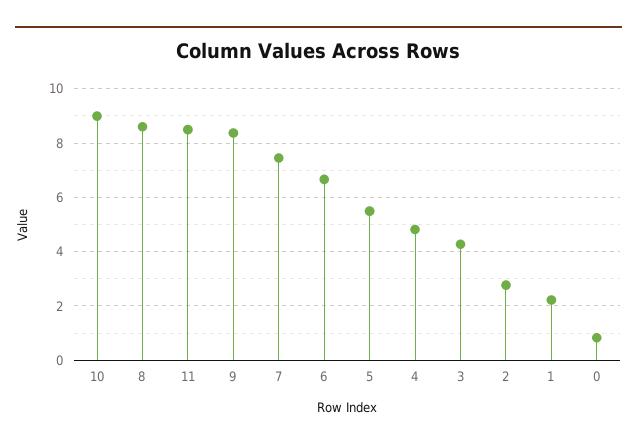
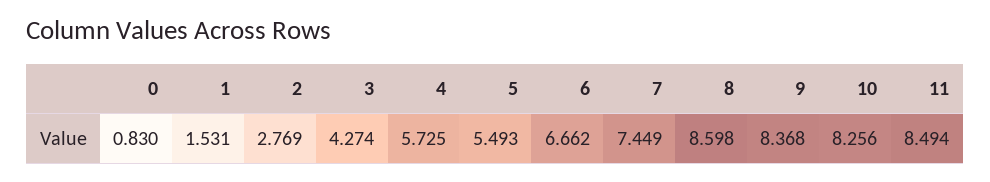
10: 9 -> 8.256
4: 4.75 -> 5.725
1: 2.25 -> 1.531

